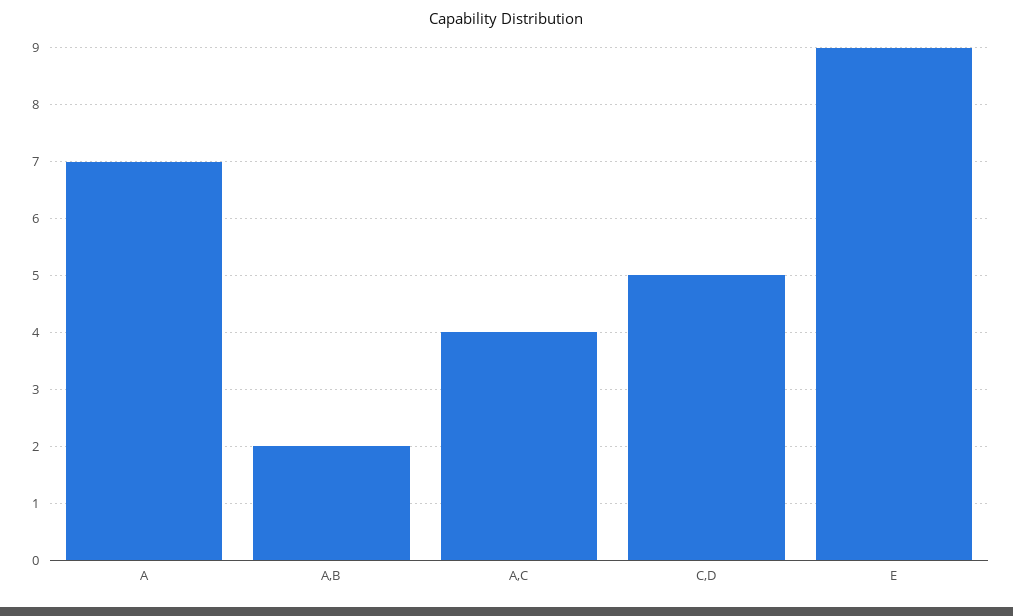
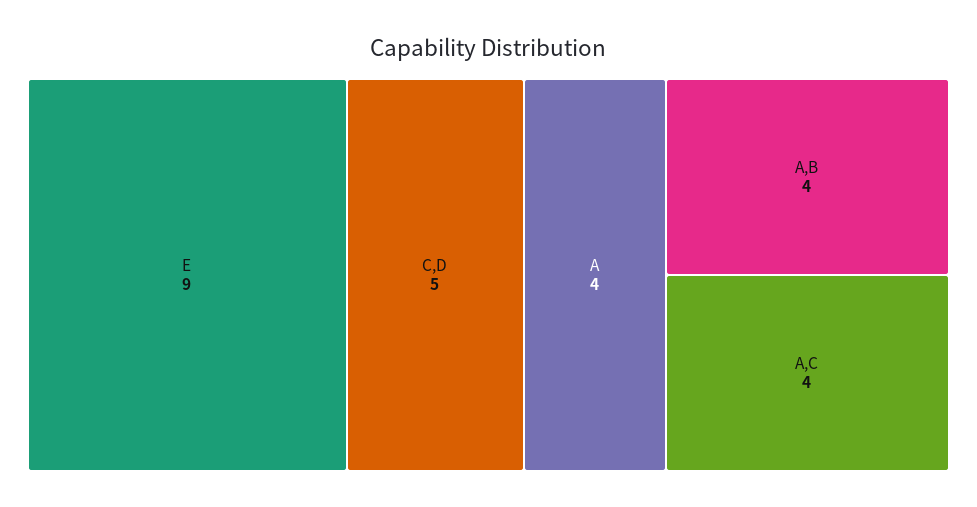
A: 7 -> 4
A,B: 2 -> 4

